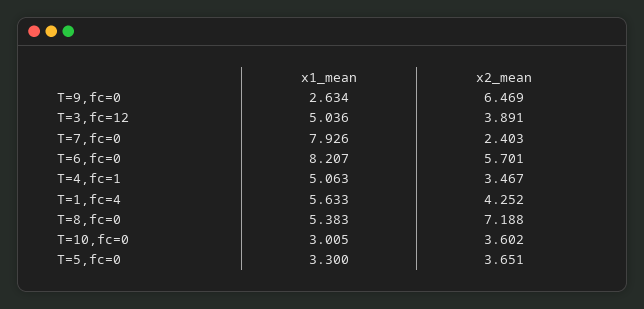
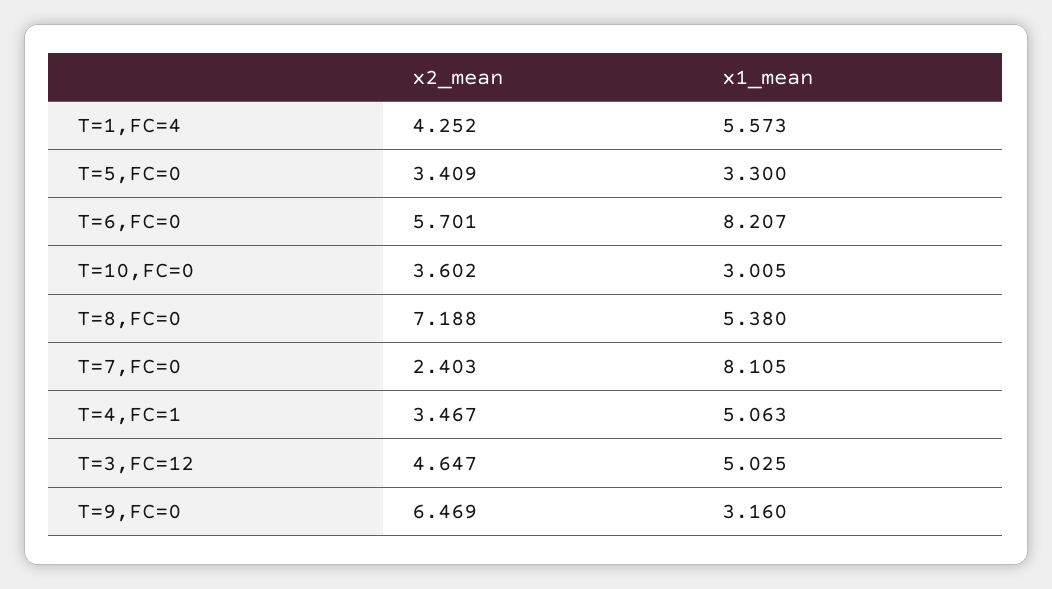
x1_mean, T=9,fc=0: 2.634 -> 3.16
x1_mean, T=3,fc=12: 5.036 -> 5.025
x2_mean, T=3,fc=12: 3.891 -> 4.647
x1_mean, T=7,fc=0: 7.926 -> 8.105
x1_mean, T=1,fc=4: 5.633 -> 5.573
x1_mean, T=8,fc=0: 5.383 -> 5.38
x2_mean, T=5,fc=0: 3.651 -> 3.409

